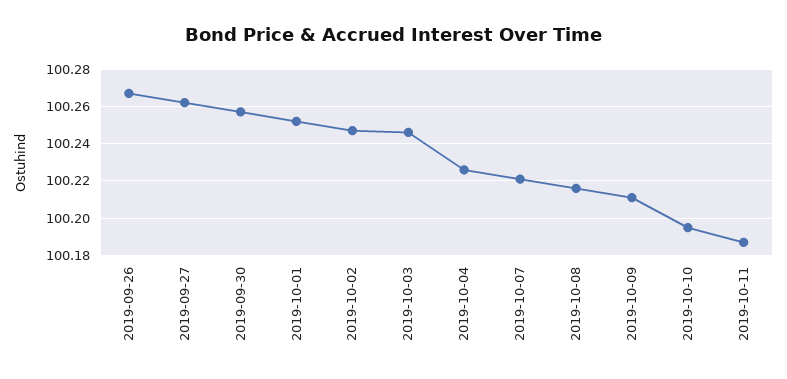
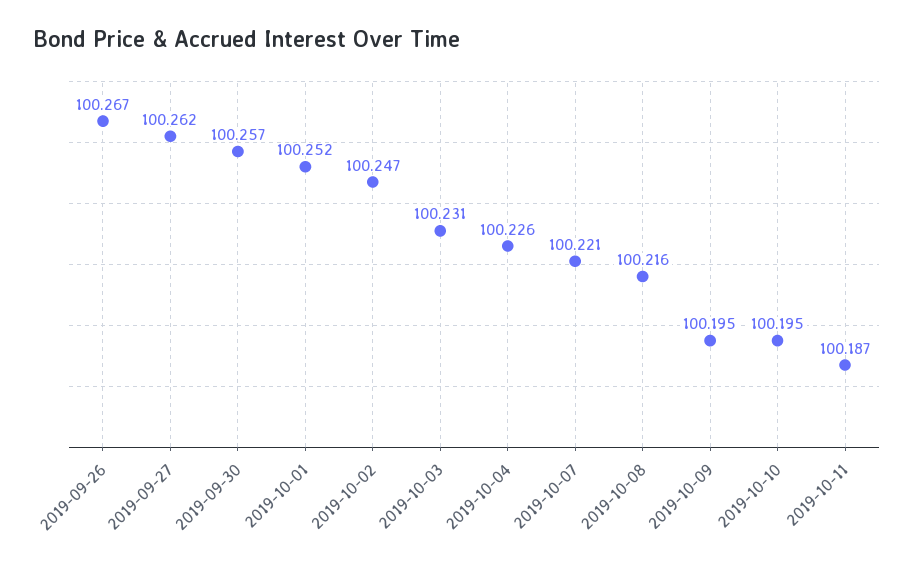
2019-10-03: 100.245 -> 100.231
2019-10-09: 100.21 -> 100.195

